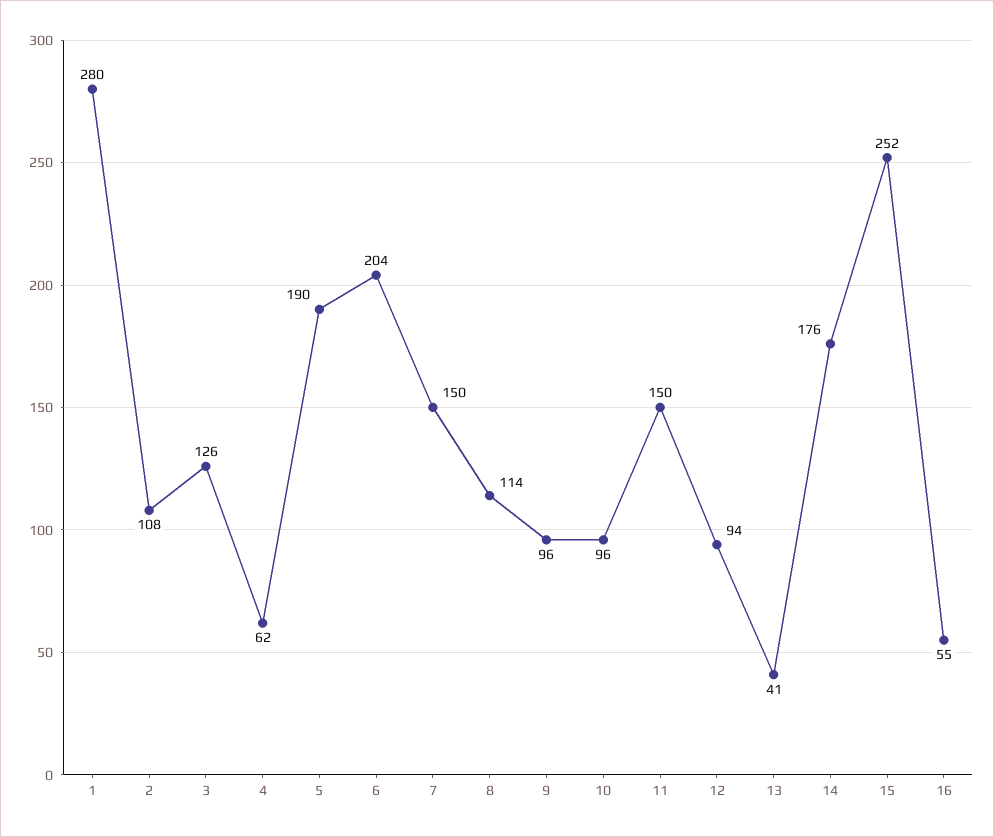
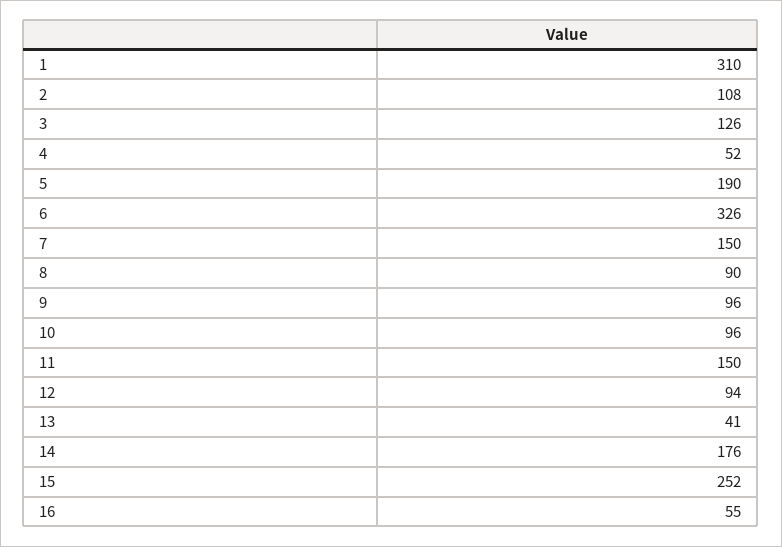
1: 280 -> 310
4: 62 -> 52
6: 204 -> 326
8: 114 -> 90

